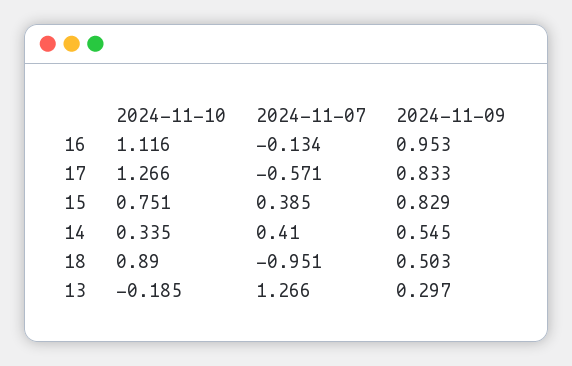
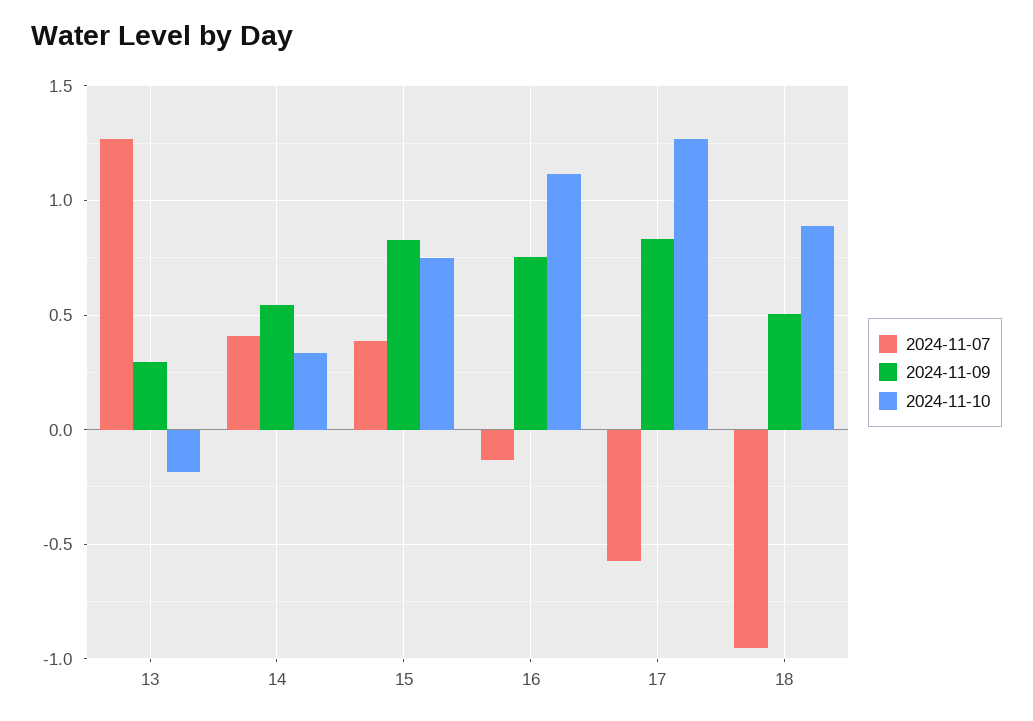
2024-11-09, 16: 0.953 -> 0.75

